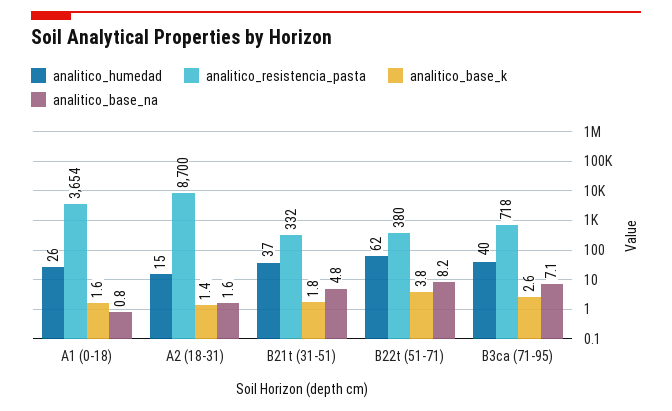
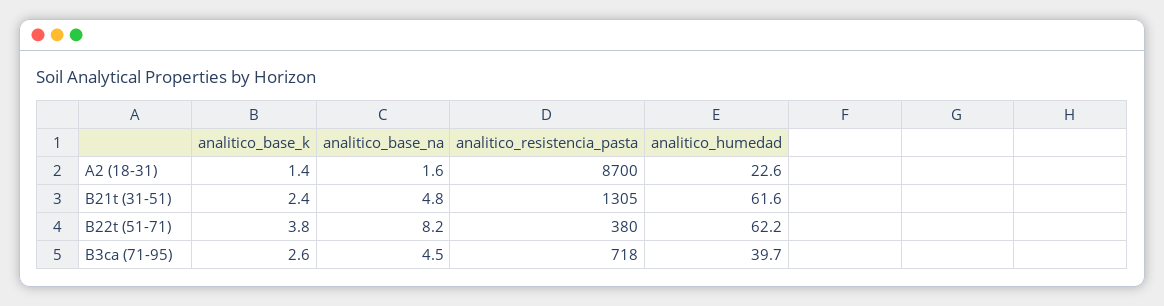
analitico_humedad, A1 (0-18): 26 -> none
analitico_resistencia_pasta, A1 (0-18): 3654 -> none
analitico_base_k, A1 (0-18): 1.6 -> none
analitico_base_na, A1 (0-18): 0.8 -> none
analitico_humedad, A2 (18-31): 15 -> 22.6
analitico_humedad, B21t (31-51): 37 -> 61.6
analitico_resistencia_pasta, B21t (31-51): 332 -> 1305
analitico_base_k, B21t (31-51): 1.8 -> 2.4
analitico_base_na, B3ca (71-95): 7.1 -> 4.5

